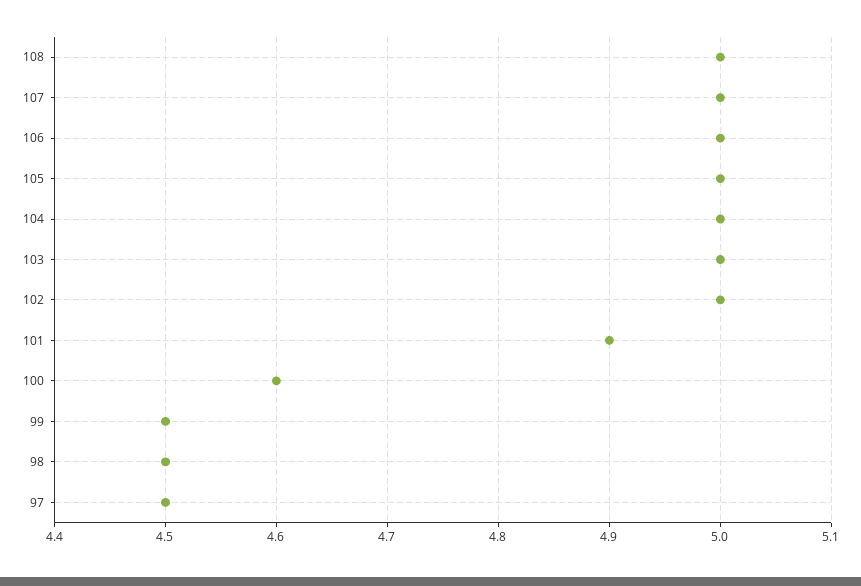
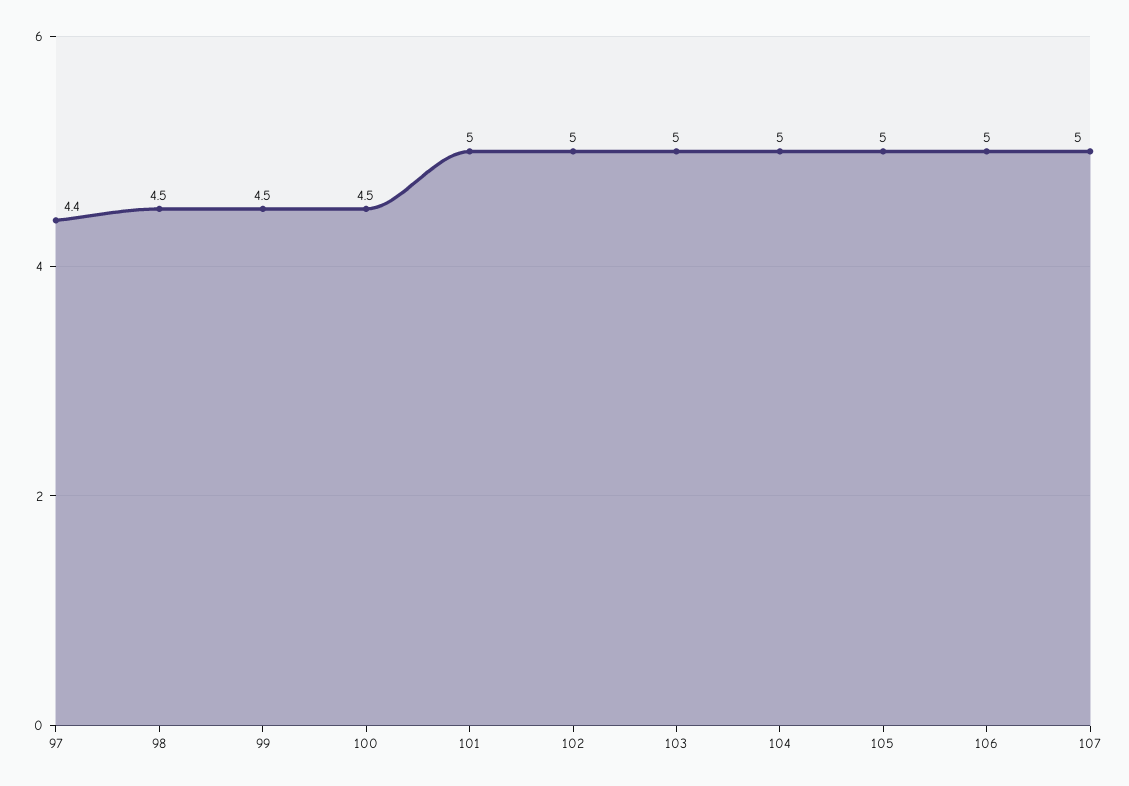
108: 5 -> none
101: 4.9 -> 5
100: 4.6 -> 4.5
97: 4.5 -> 4.4

